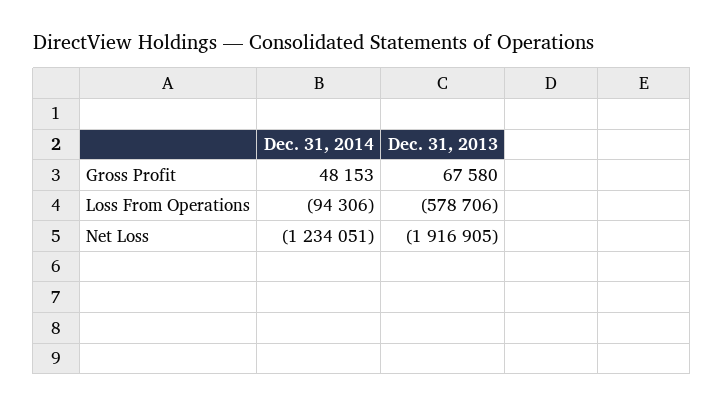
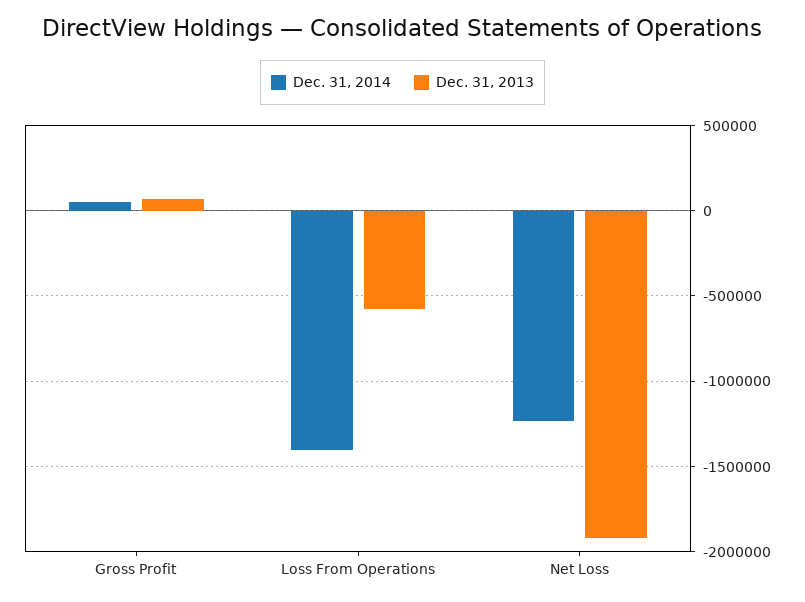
Dec. 31, 2014, Loss From Operations: -94306 -> -1400000

